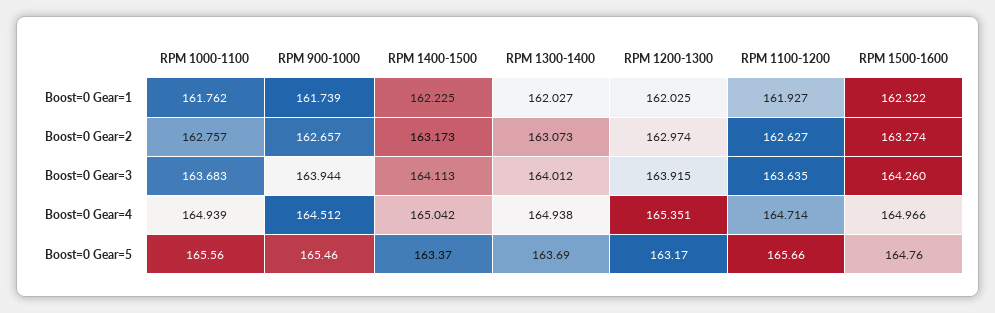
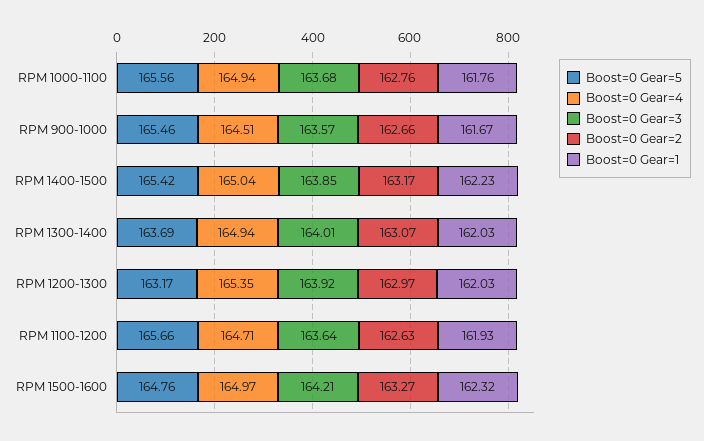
Boost=0 Gear=1, RPM 900-1000: 161.739 -> 161.67
Boost=0 Gear=3, RPM 900-1000: 163.944 -> 163.57
Boost=0 Gear=3, RPM 1400-1500: 164.113 -> 163.85
Boost=0 Gear=3, RPM 1500-1600: 164.26 -> 164.21
Boost=0 Gear=5, RPM 1400-1500: 163.37 -> 165.42

